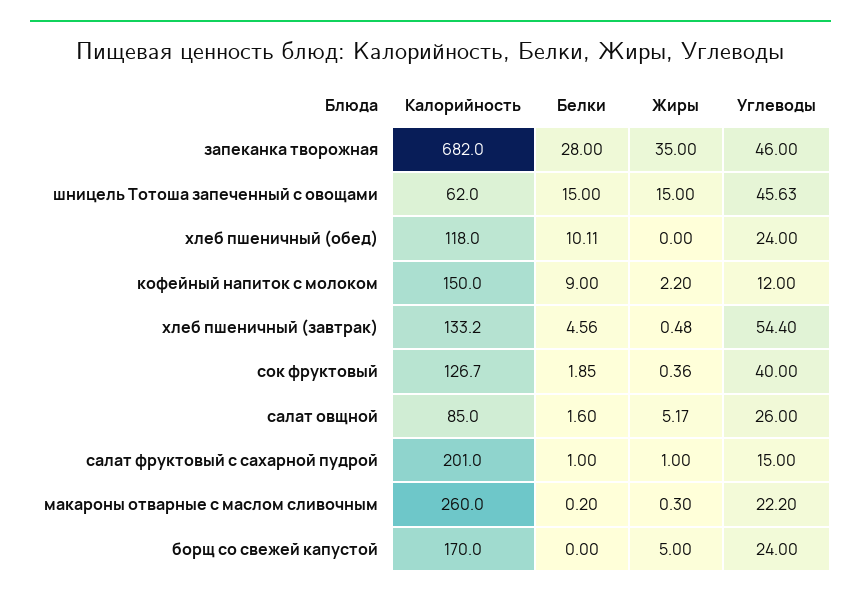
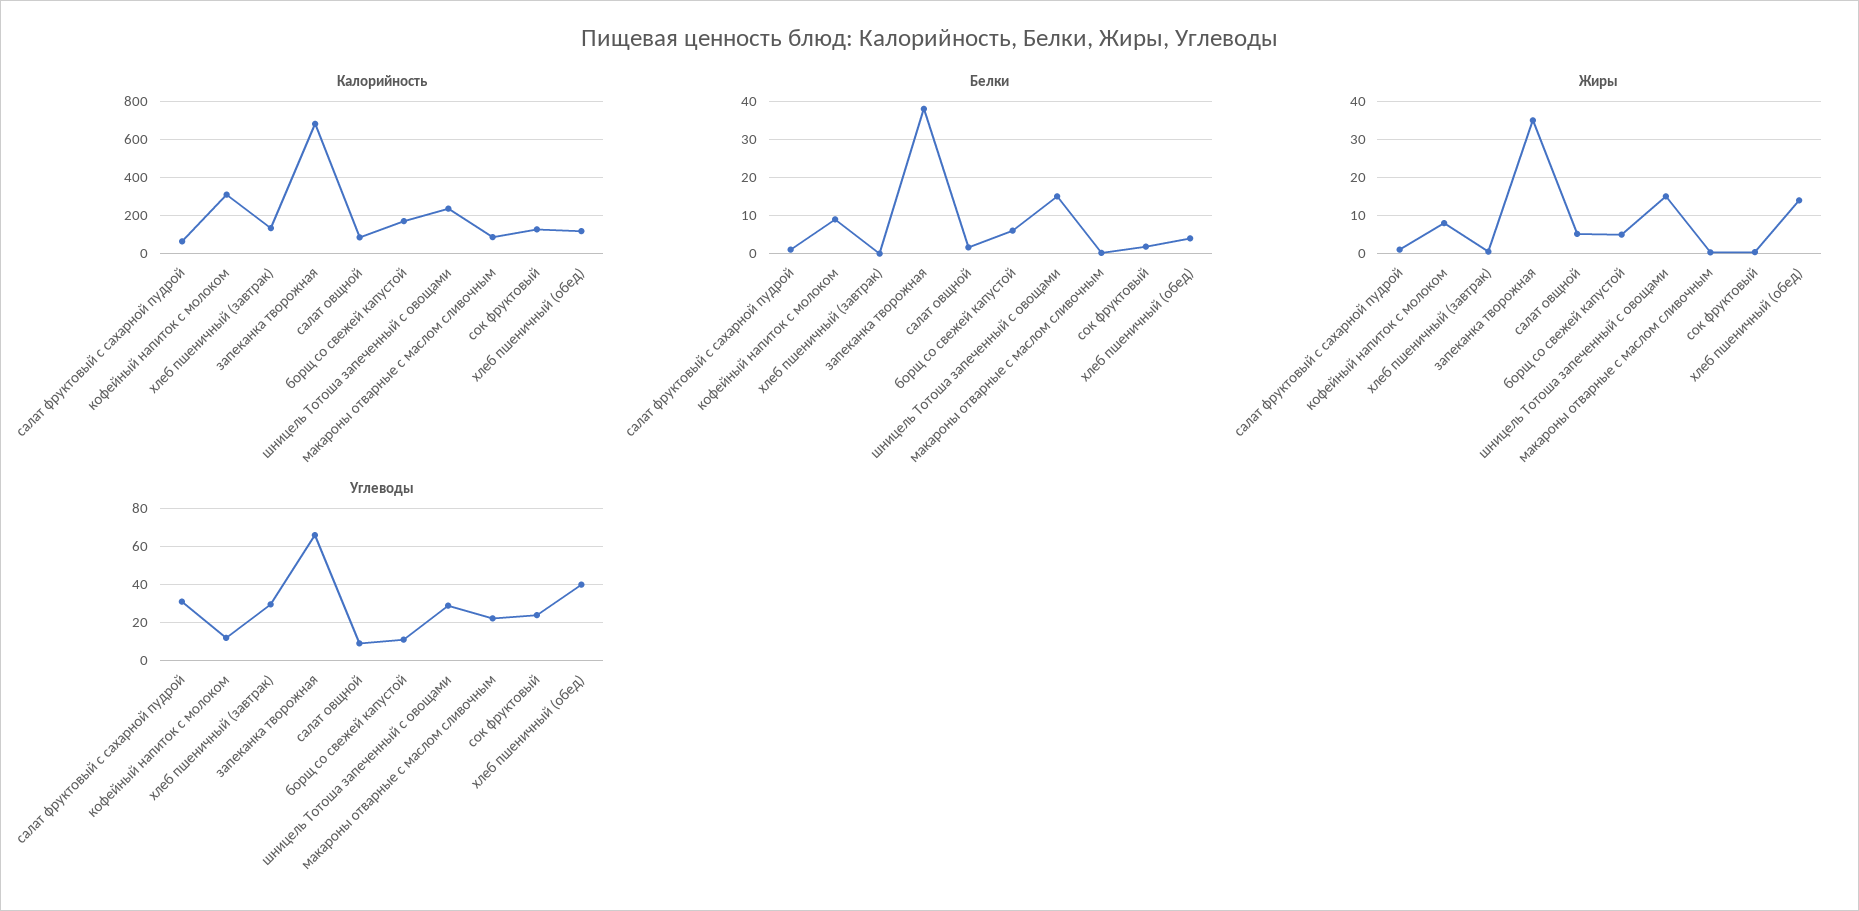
Белки, запеканка творожная: 28 -> 38
Углеводы, запеканка творожная: 46 -> 65
Калорийность, шницель Тотоша запеченный с овощами: 62 -> 250
Углеводы, шницель Тотоша запеченный с овощами: 45.63 -> 30
Белки, хлеб пшеничный (обед): 10.11 -> 4
Жиры, хлеб пшеничный (обед): 0 -> 14
Углеводы, хлеб пшеничный (обед): 24 -> 40
Калорийность, кофейный напиток с молоком: 150 -> 300
Жиры, кофейный напиток с молоком: 2.2 -> 8
Белки, хлеб пшеничный (завтрак): 4.56 -> 0
Углеводы, хлеб пшеничный (завтрак): 54.4 -> 30
Углеводы, сок фруктовый: 40 -> 25
Углеводы, салат овщной: 26 -> 10
Калорийность, салат фруктовый с сахарной пудрой: 201 -> 50
Углеводы, салат фруктовый с сахарной пудрой: 15 -> 30
Калорийность, макароны отварные с маслом сливочным: 260 -> 100
Белки, борщ со свежей капустой: 0 -> 6
Углеводы, борщ со свежей капустой: 24 -> 10

